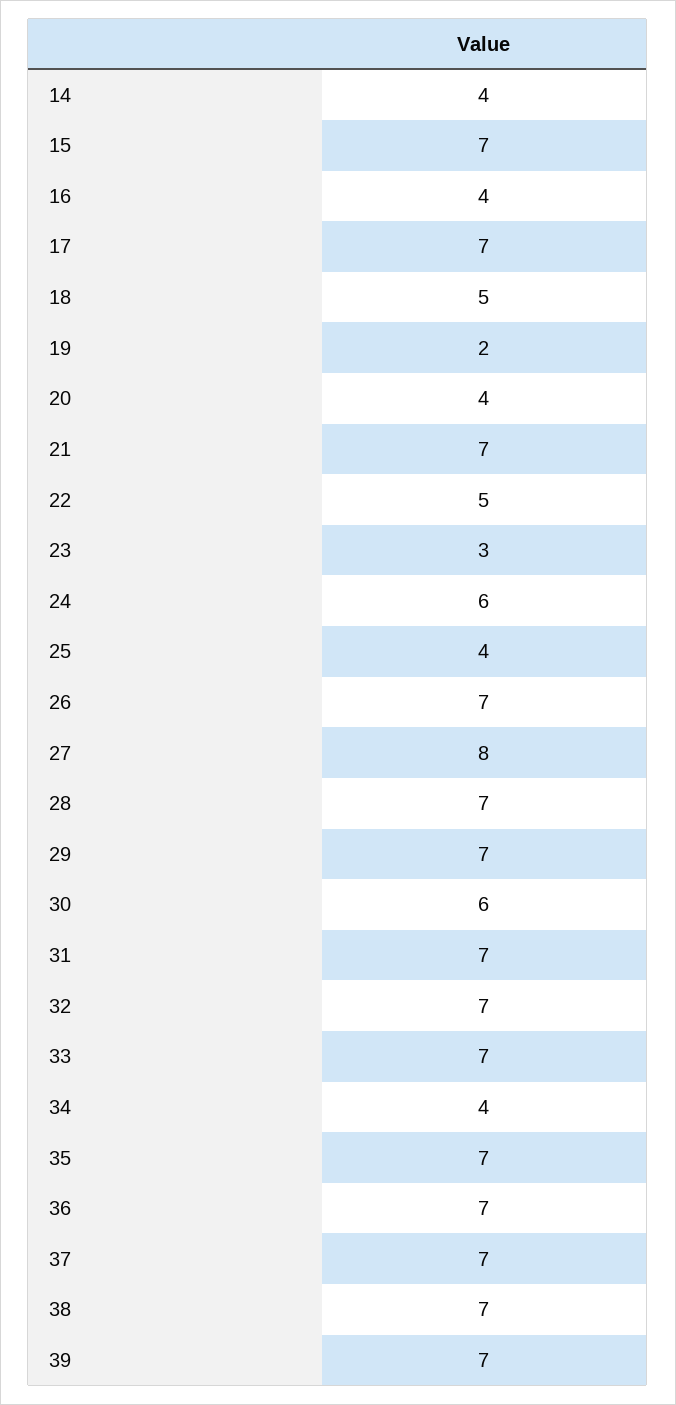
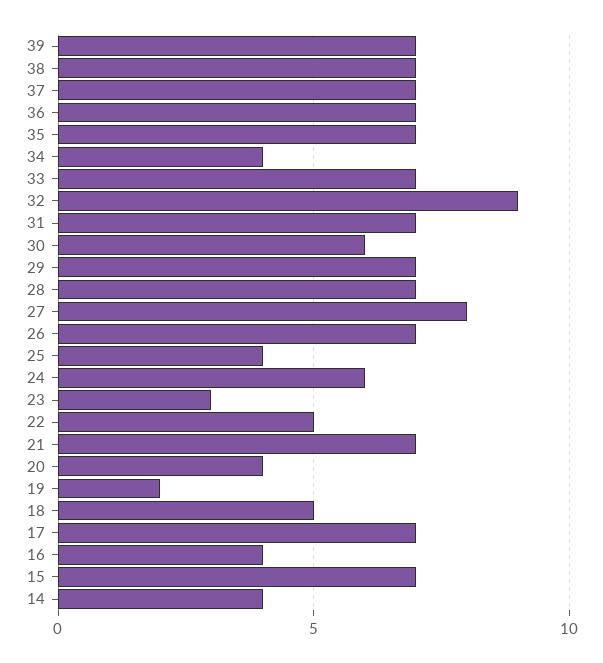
32: 7 -> 9

